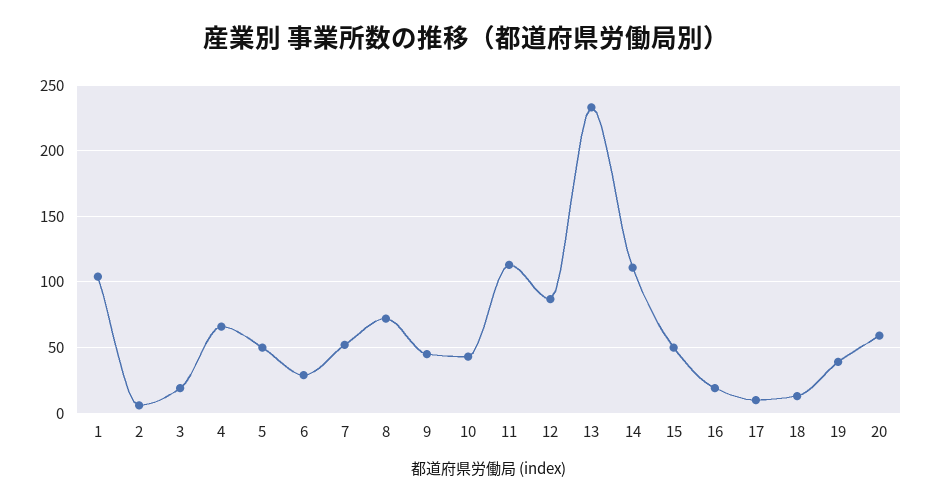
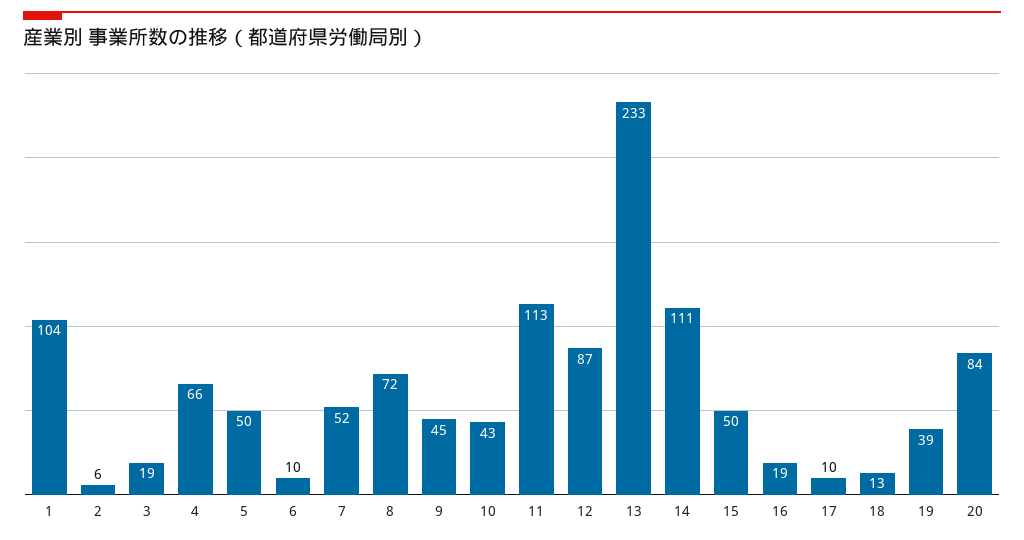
6: 30 -> 10
20: 60 -> 84

